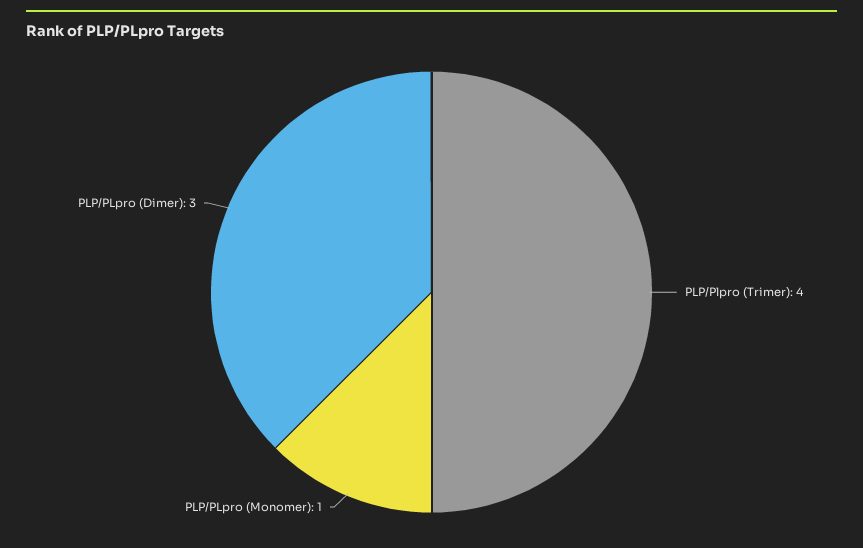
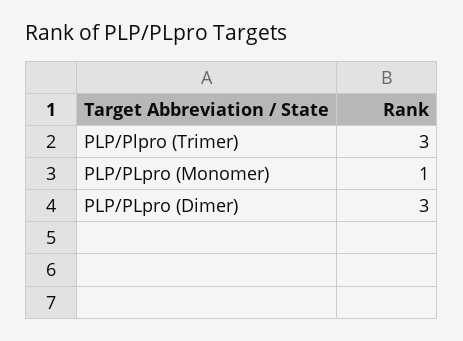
PLP/Plpro (Trimer): 4 -> 3

